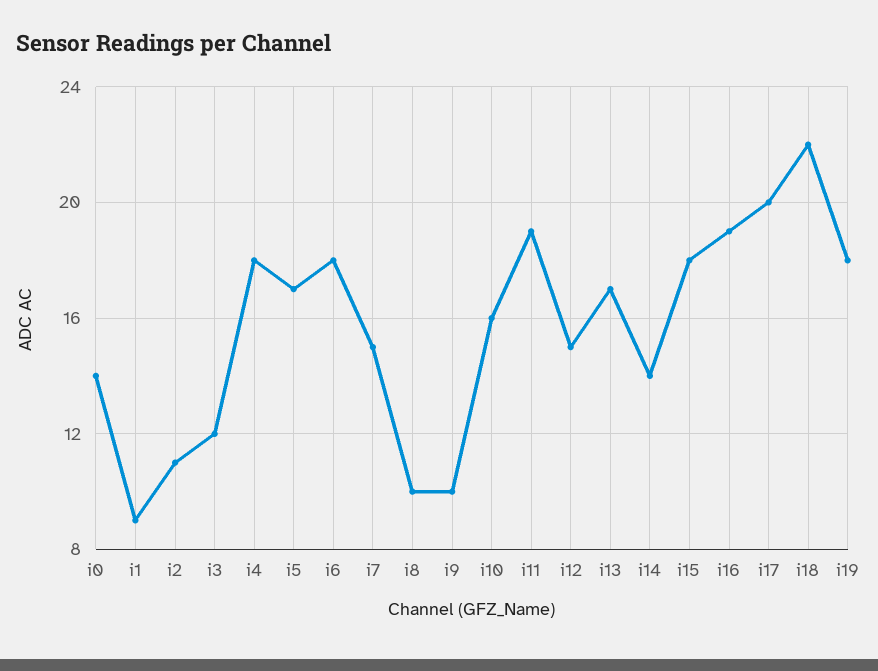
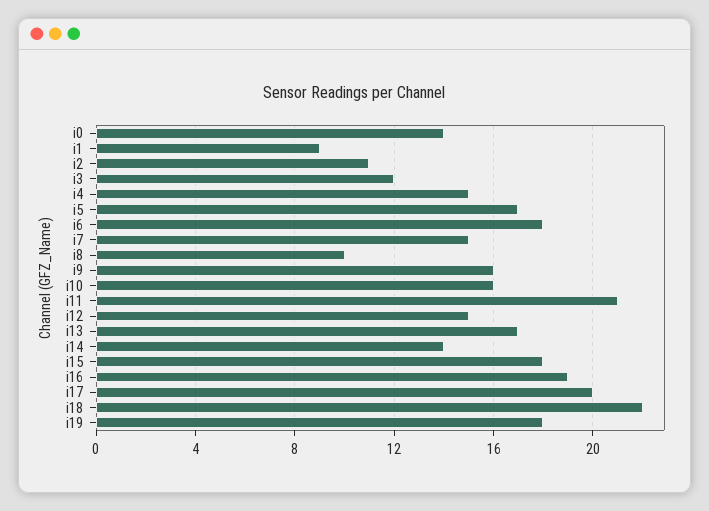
i4: 18 -> 15
i9: 10 -> 16
i11: 19 -> 21

